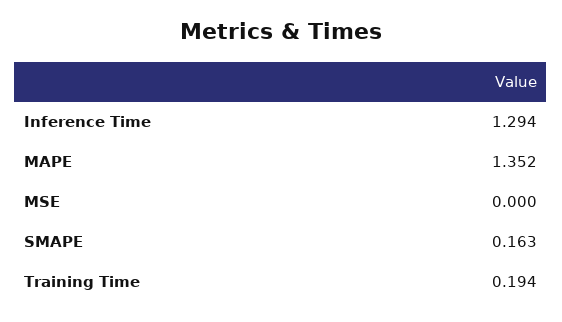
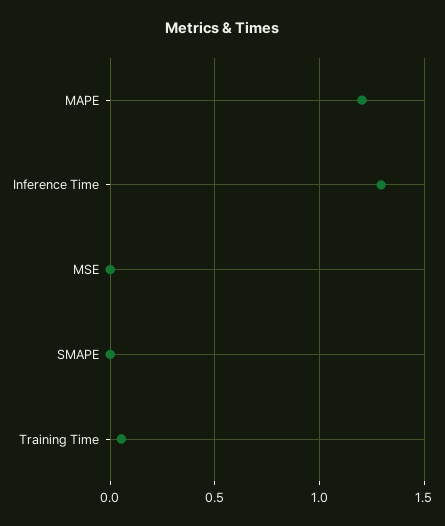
MAPE: 1.352 -> 1.2
SMAPE: 0.163 -> 0
Training Time: 0.194 -> 0.05

